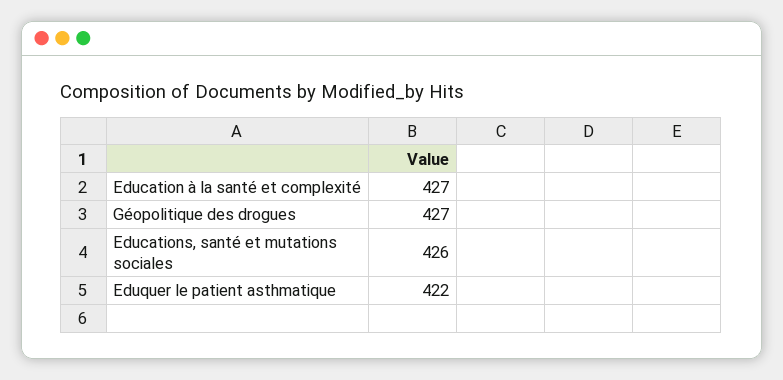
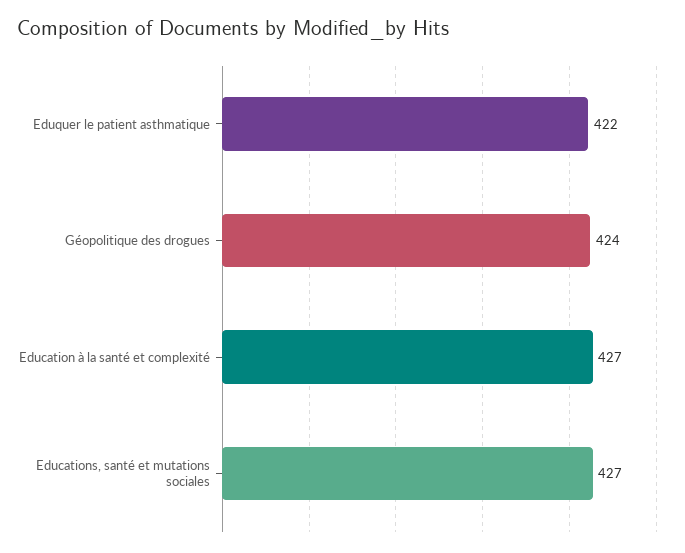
Géopolitique des drogues: 427 -> 424
Educations, santé et mutations sociales: 426 -> 427

